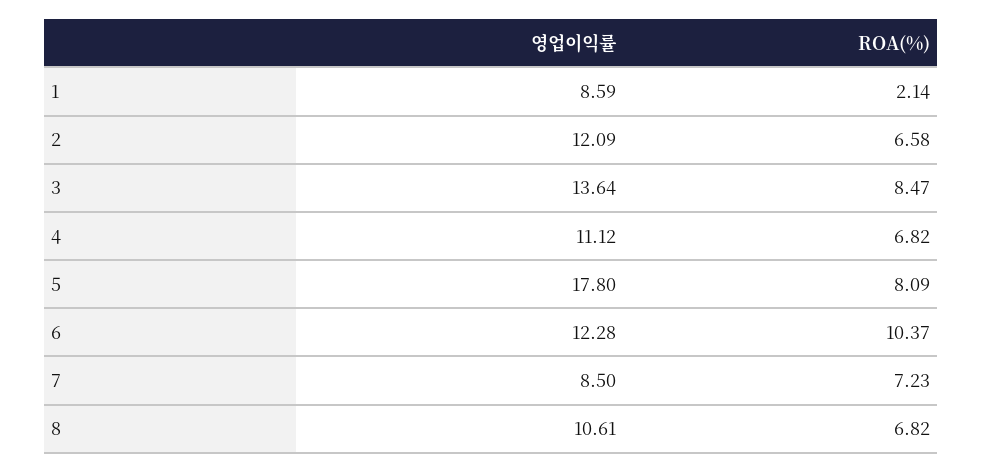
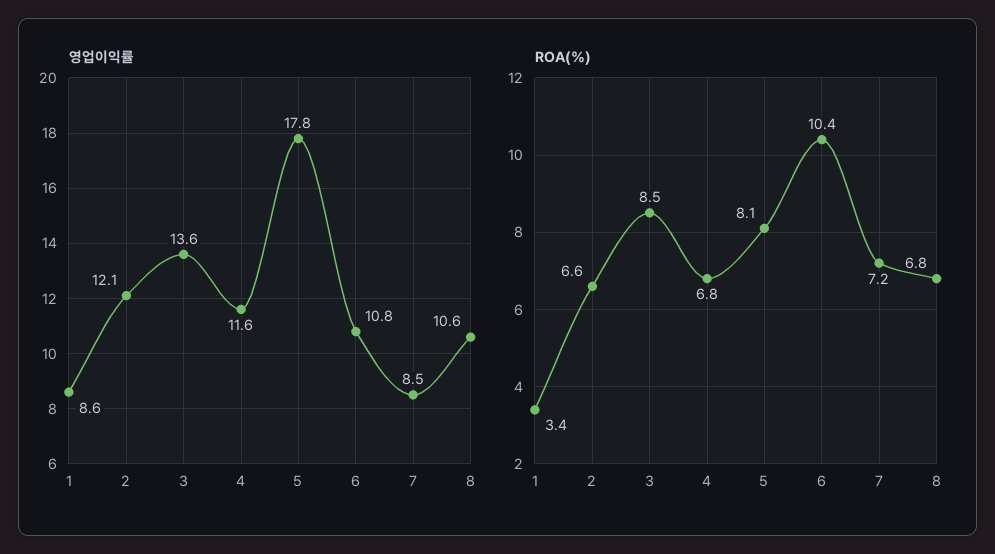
ROA(%), 1: 2.14 -> 3.4
영업이익률, 4: 11.12 -> 11.6
영업이익률, 6: 12.28 -> 10.8

